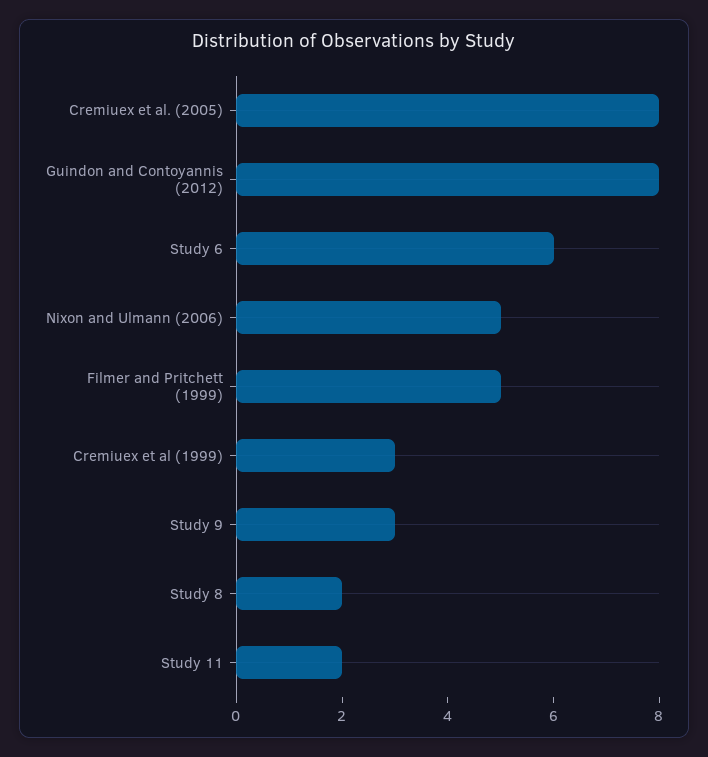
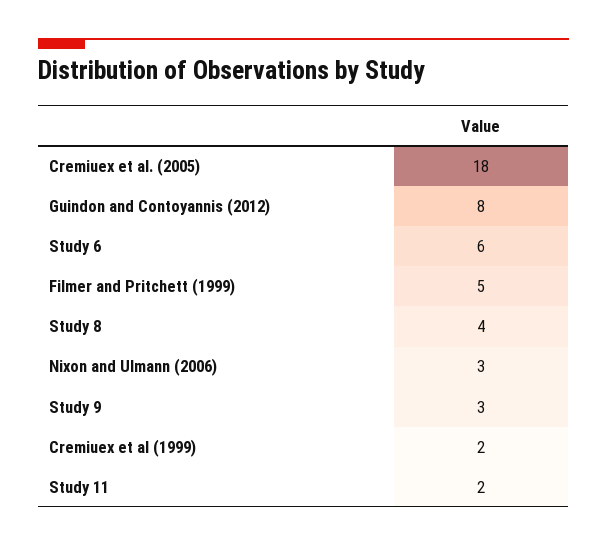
Cremiuex et al. (2005): 8 -> 18
Nixon and Ulmann (2006): 5 -> 3
Cremiuex et al (1999): 3 -> 2
Study 8: 2 -> 4

